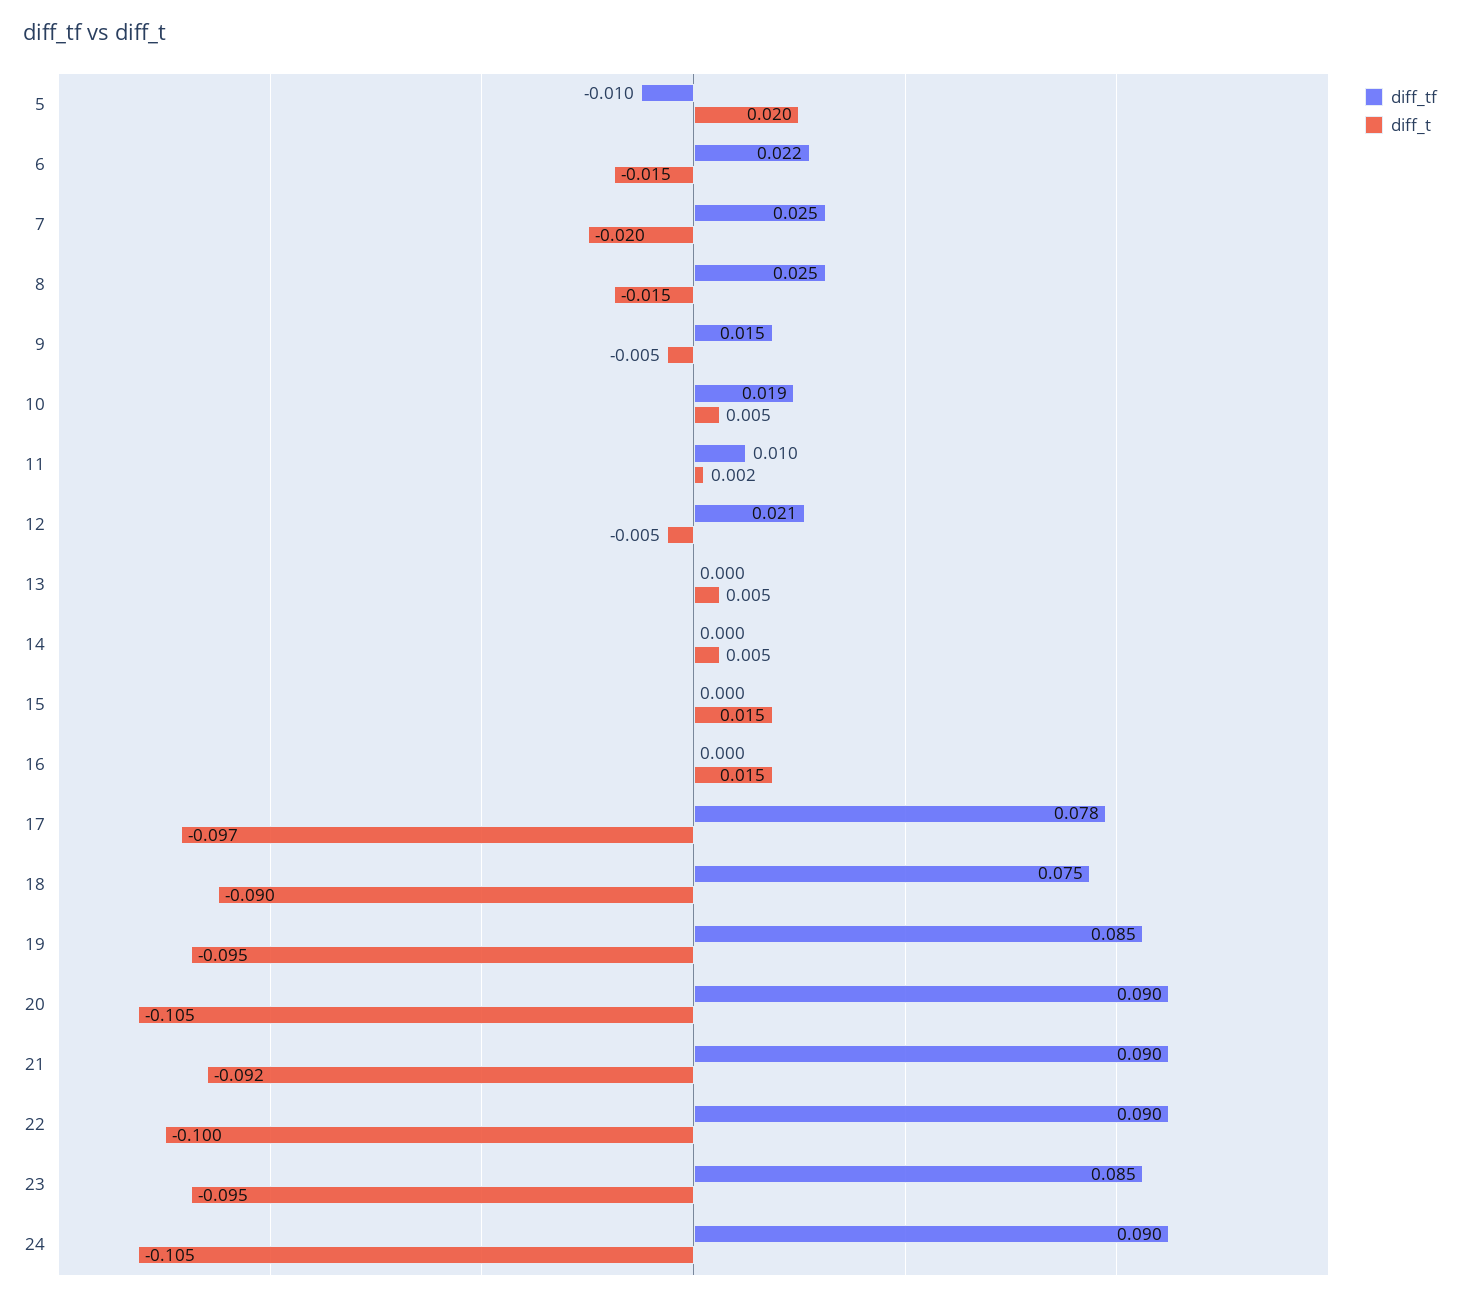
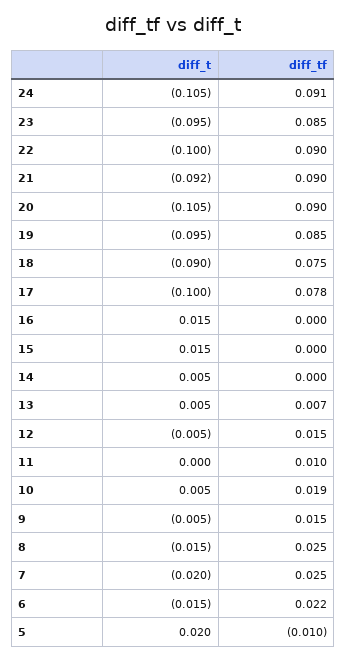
diff_t, 11: 0.002 -> 0
diff_tf, 12: 0.021 -> 0.015
diff_tf, 13: 0 -> 0.007
diff_t, 17: -0.097 -> -0.1
diff_tf, 24: 0.09 -> 0.091

